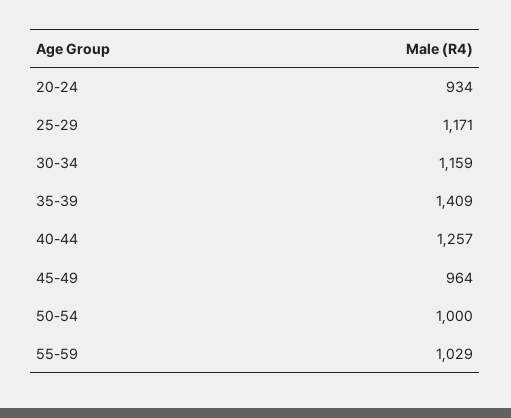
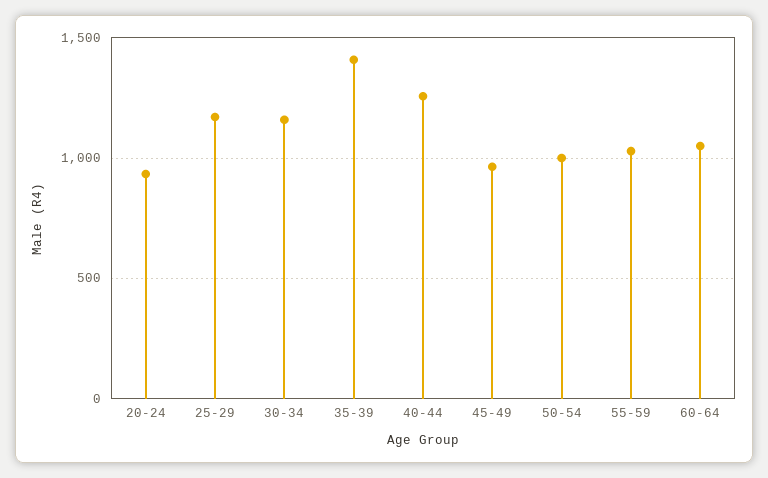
60-64: none -> 1050

